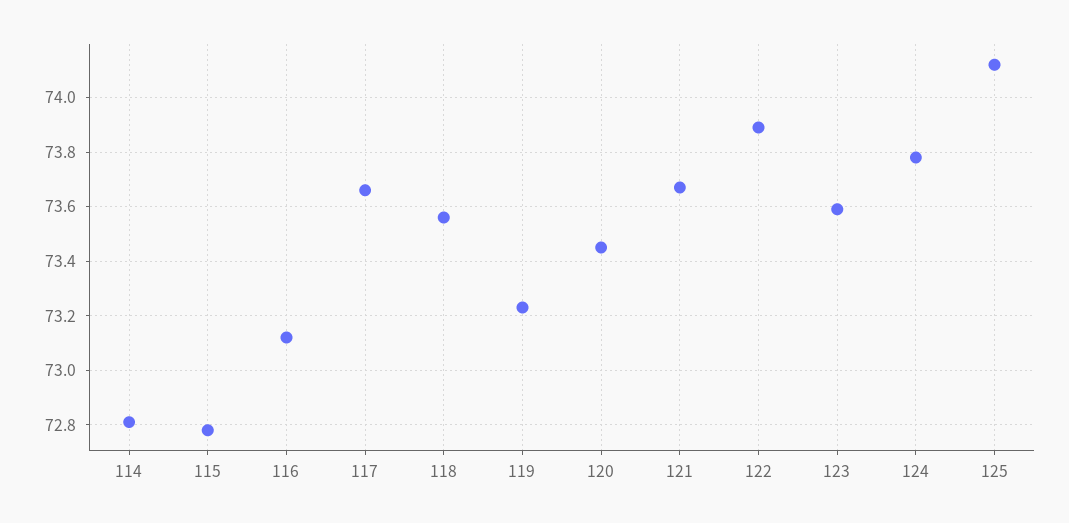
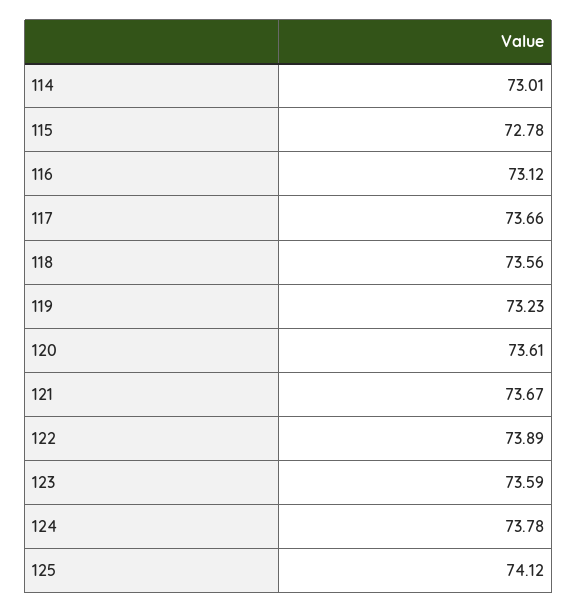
114: 72.8 -> 73.01
120: 73.45 -> 73.61

